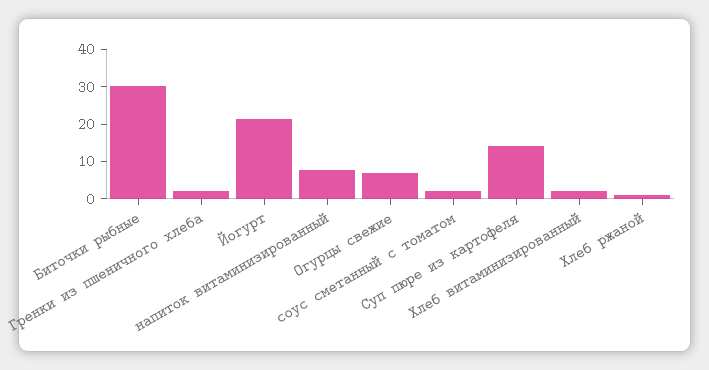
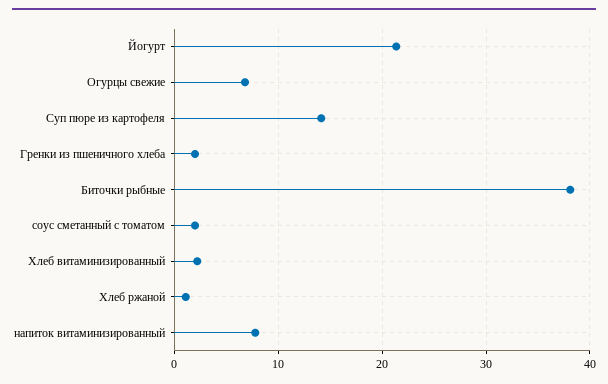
Биточки рыбные: 30 -> 38

